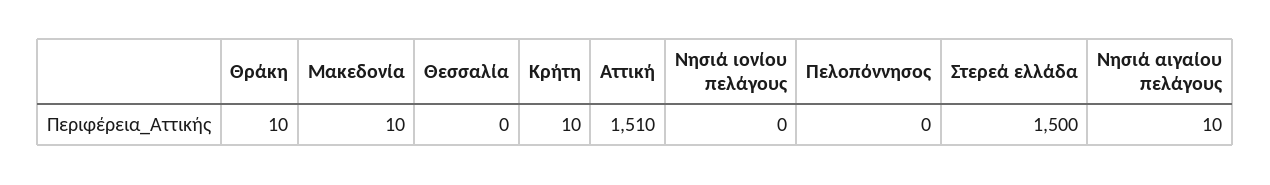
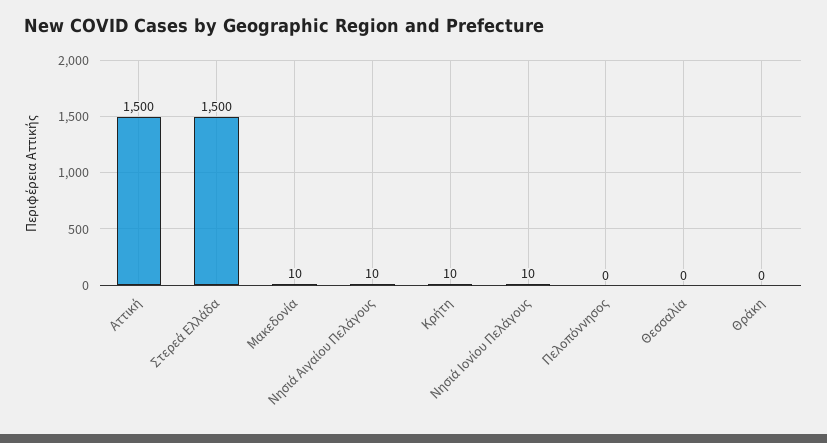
Θράκη: 10 -> 0
Αττική: 1510 -> 1500
Νησιά ιονίου πελάγους: 0 -> 10

